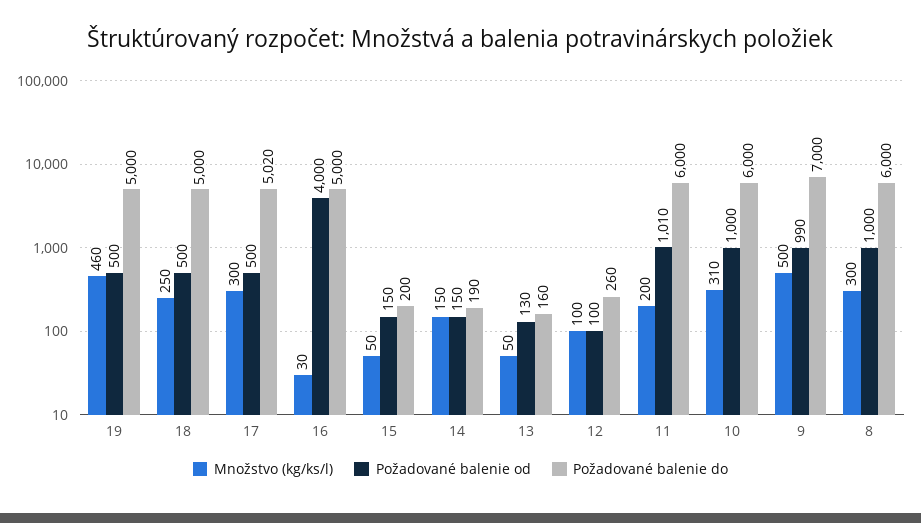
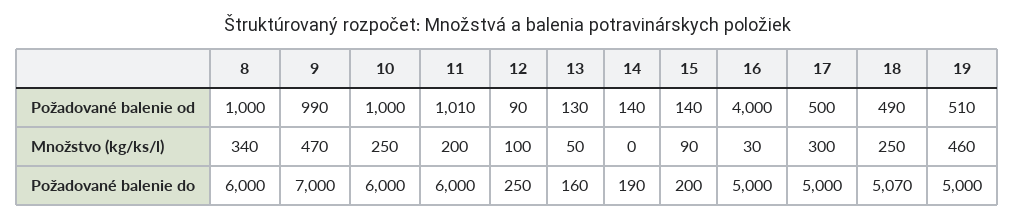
Požadované balenie od, 19: 500 -> 510
Požadované balenie od, 18: 500 -> 490
Požadované balenie do, 18: 5000 -> 5070
Požadované balenie do, 17: 5020 -> 5000
Množstvo (kg/ks/l), 15: 50 -> 90
Požadované balenie od, 15: 150 -> 140
Množstvo (kg/ks/l), 14: 150 -> 0
Požadované balenie od, 14: 150 -> 140
Požadované balenie od, 12: 100 -> 90
Požadované balenie do, 12: 260 -> 250
Množstvo (kg/ks/l), 10: 310 -> 250
Množstvo (kg/ks/l), 9: 500 -> 470
Množstvo (kg/ks/l), 8: 300 -> 340

